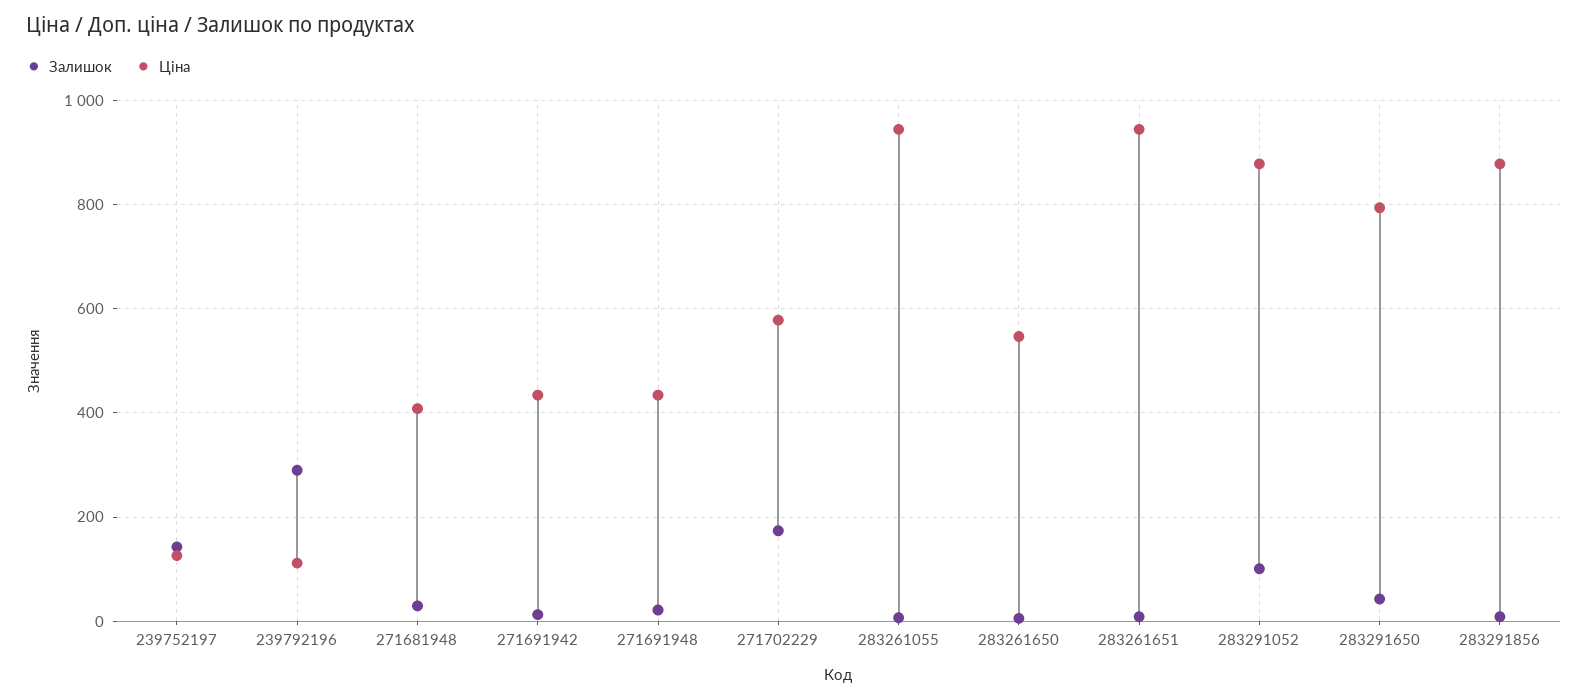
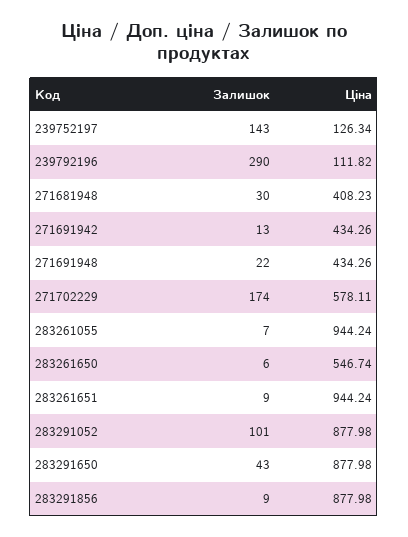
Ціна, 283291650: 800 -> 877.98

